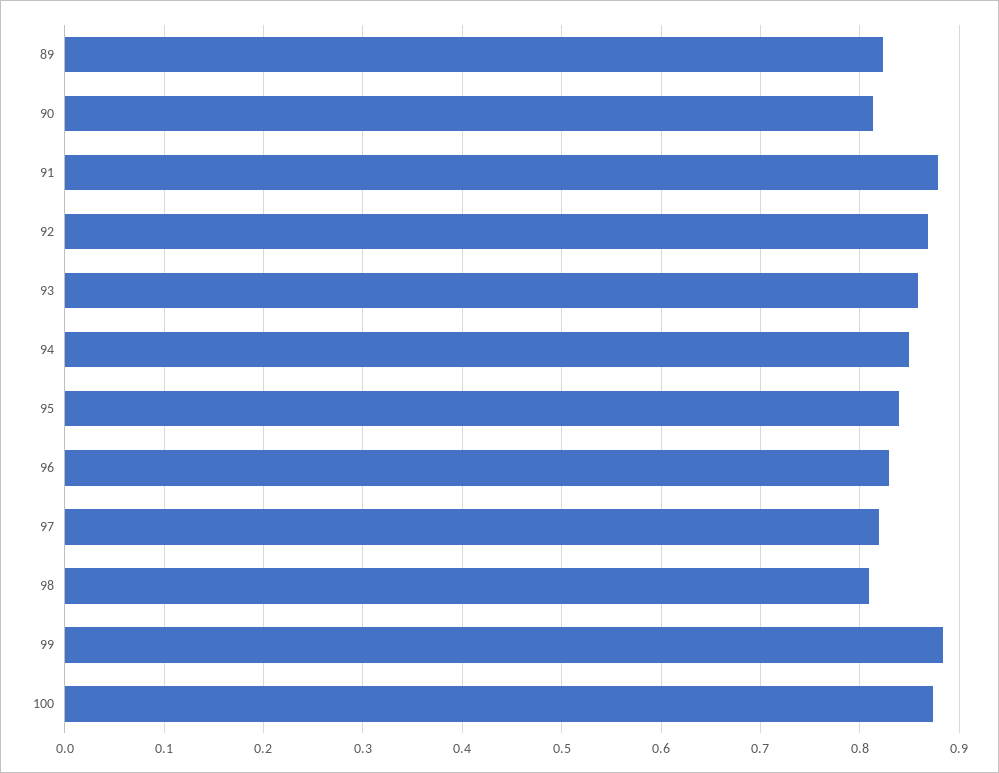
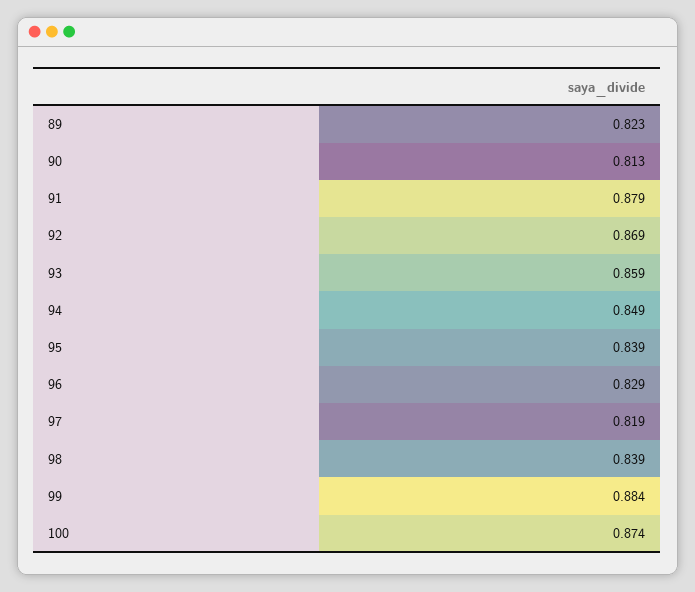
98: 0.81 -> 0.839

